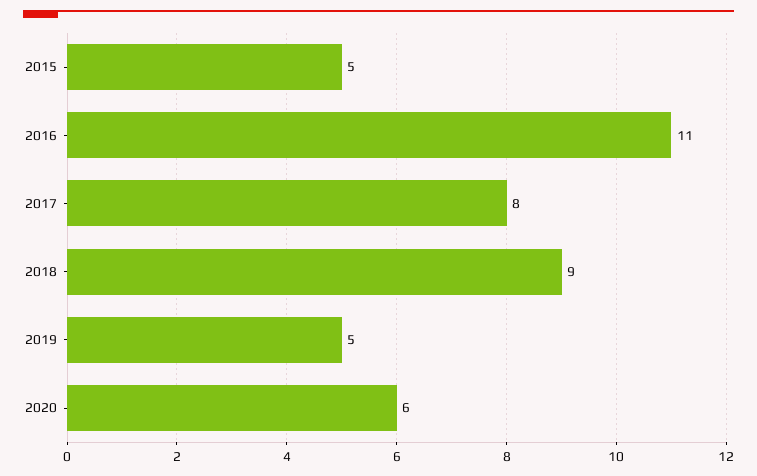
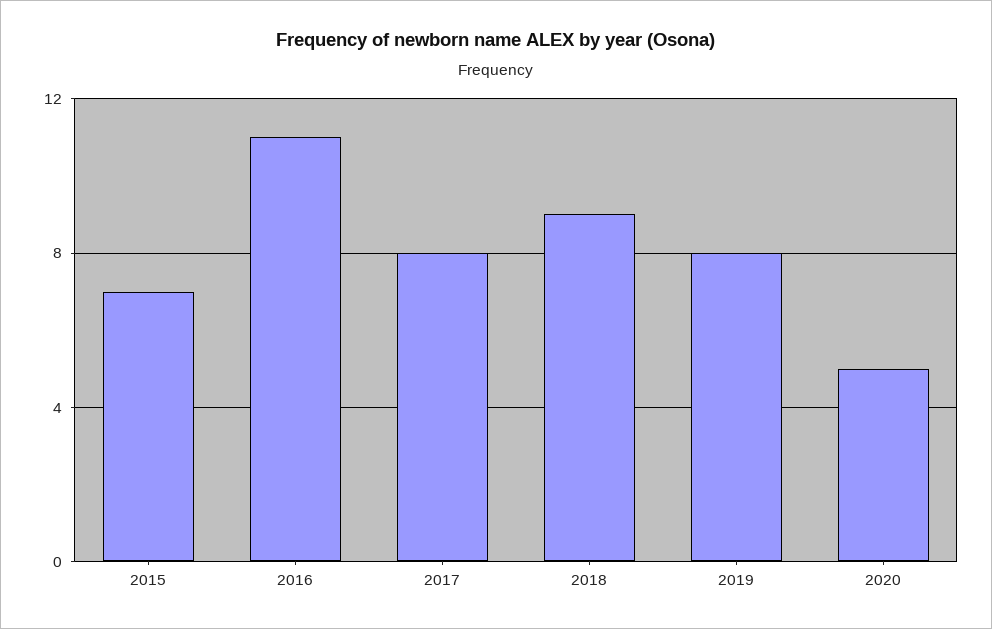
2015: 5 -> 7
2019: 5 -> 8
2020: 6 -> 5

